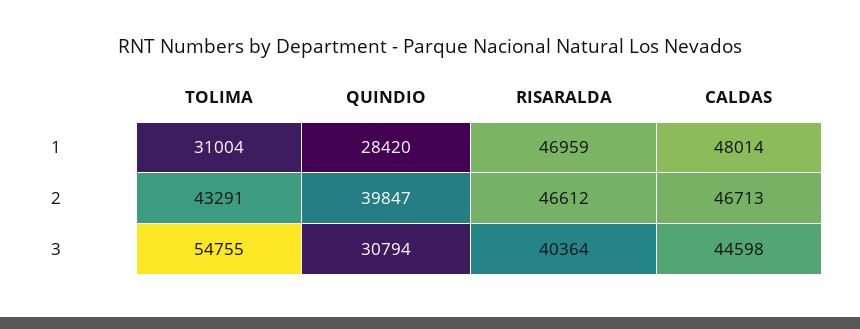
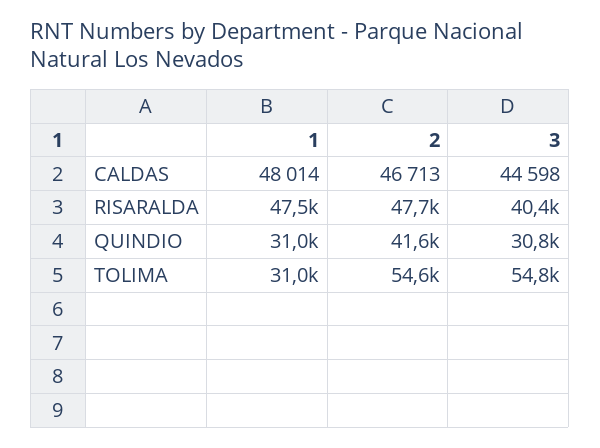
QUINDIO, 1: 28420 -> 31000
RISARALDA, 1: 46959 -> 47500
TOLIMA, 2: 43291 -> 54600
QUINDIO, 2: 39847 -> 41600
RISARALDA, 2: 46612 -> 47700

